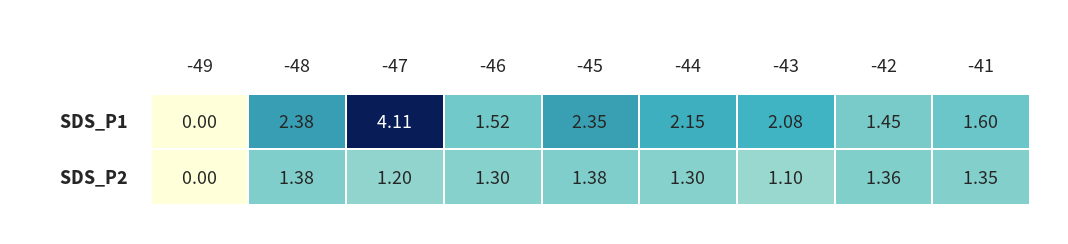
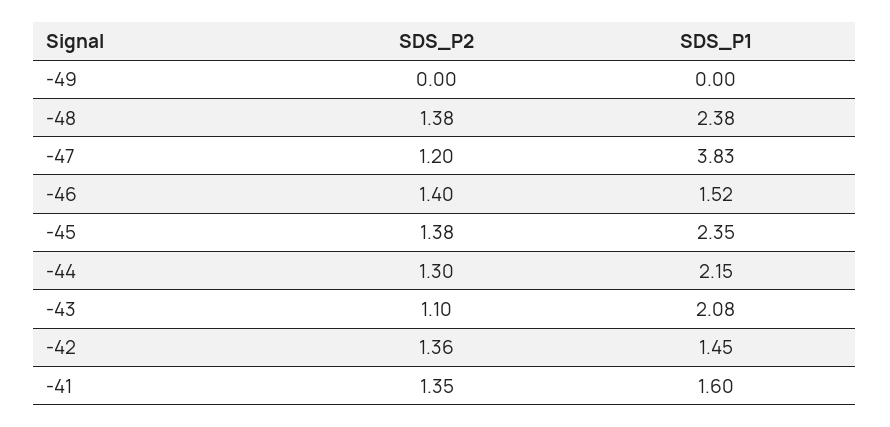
-47, SDS_P1: 4.11 -> 3.83
-46, SDS_P2: 1.3 -> 1.4

